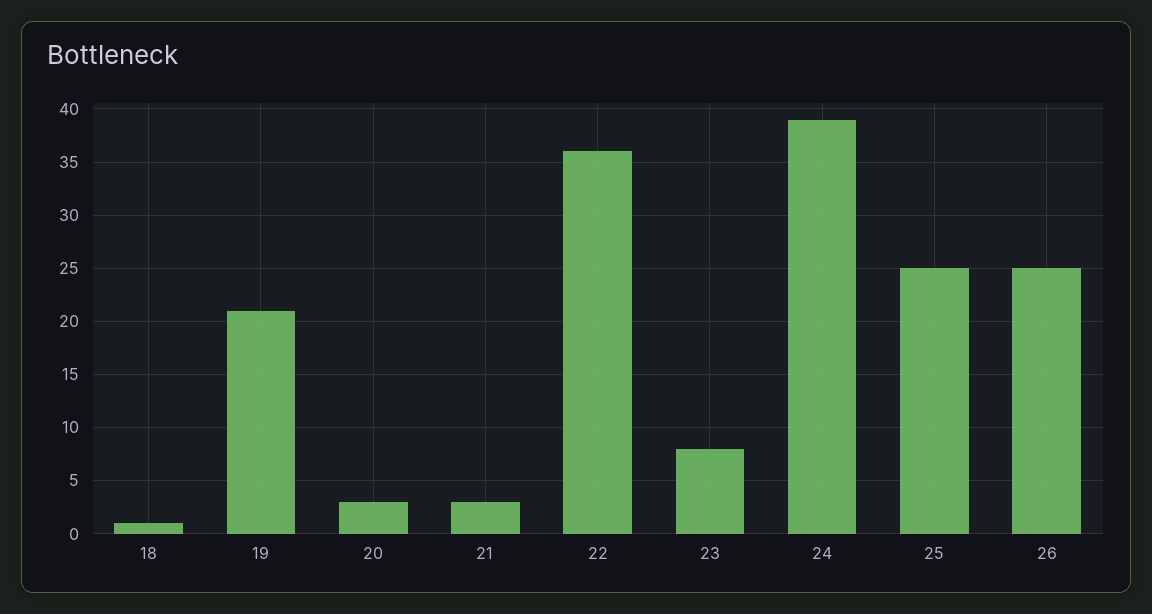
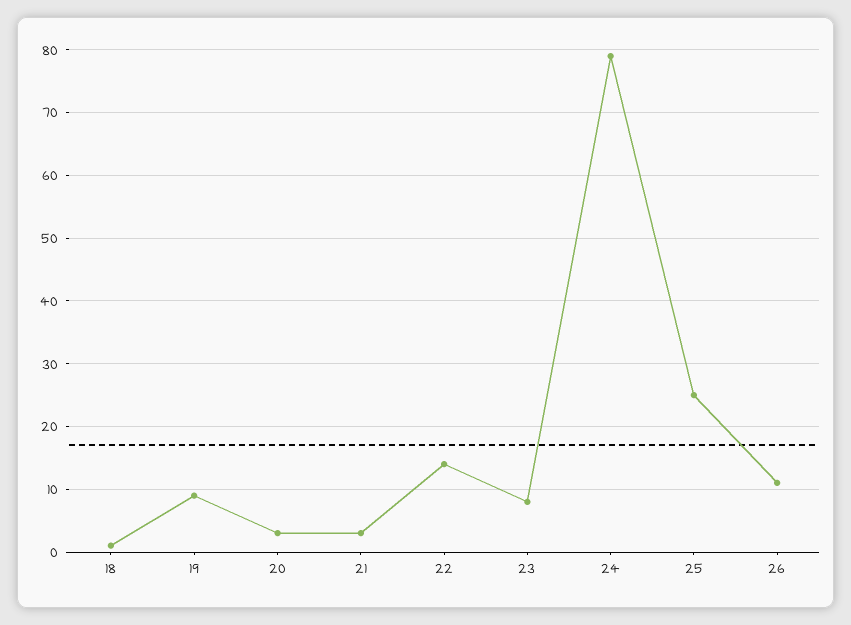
19: 21 -> 9
22: 36 -> 14
24: 39 -> 79
26: 25 -> 11

